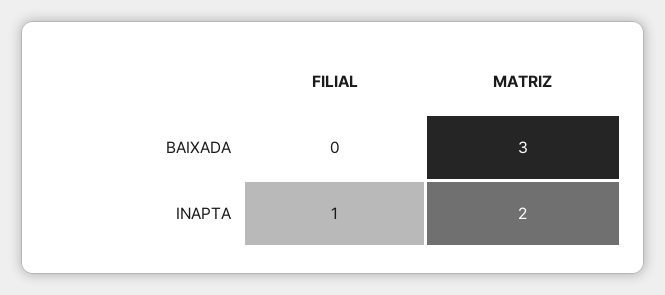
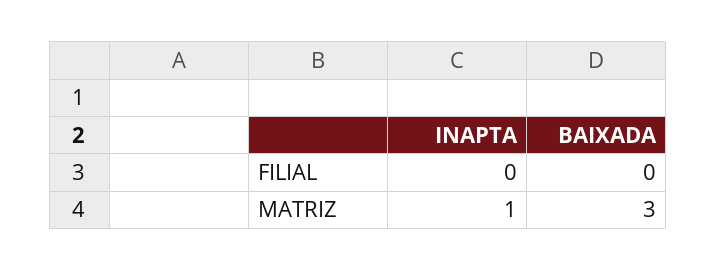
FILIAL, INAPTA: 1 -> 0
MATRIZ, INAPTA: 2 -> 1

